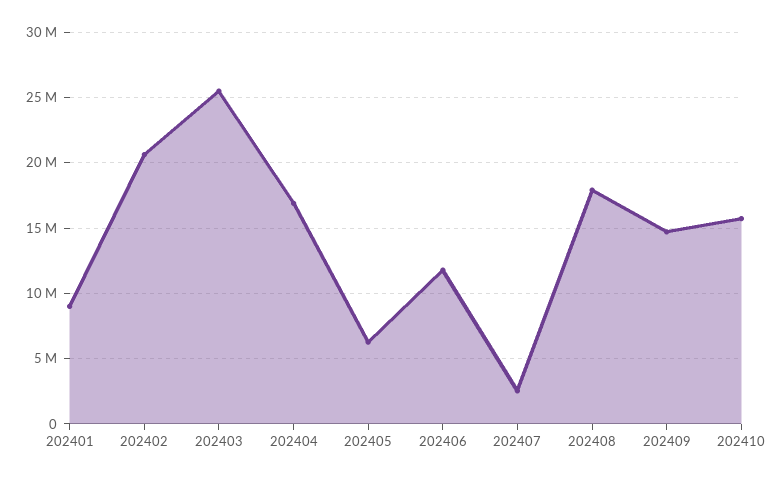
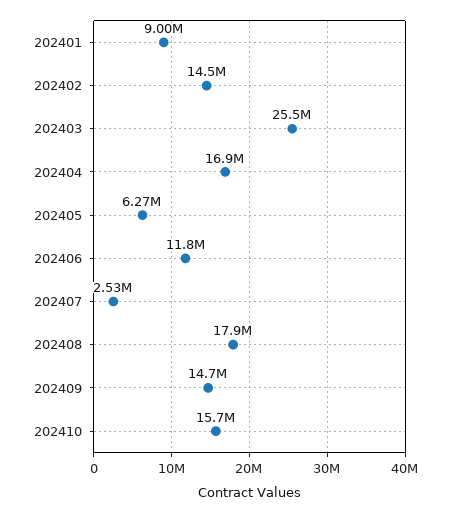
202402: 20500000 -> 14500000

